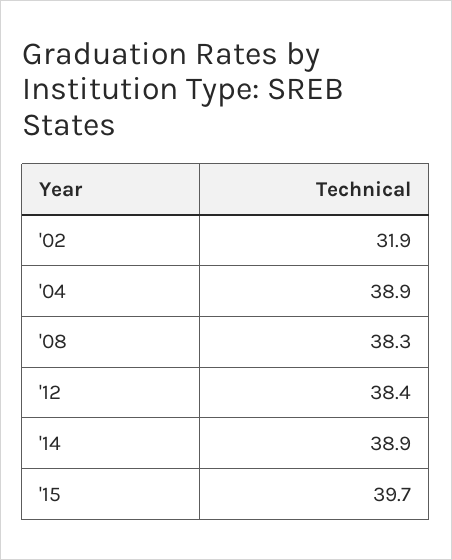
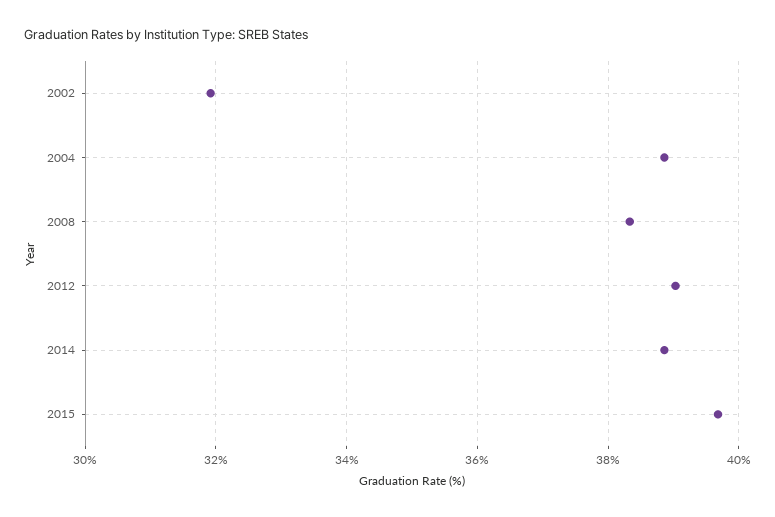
'12: 38.4 -> 39

